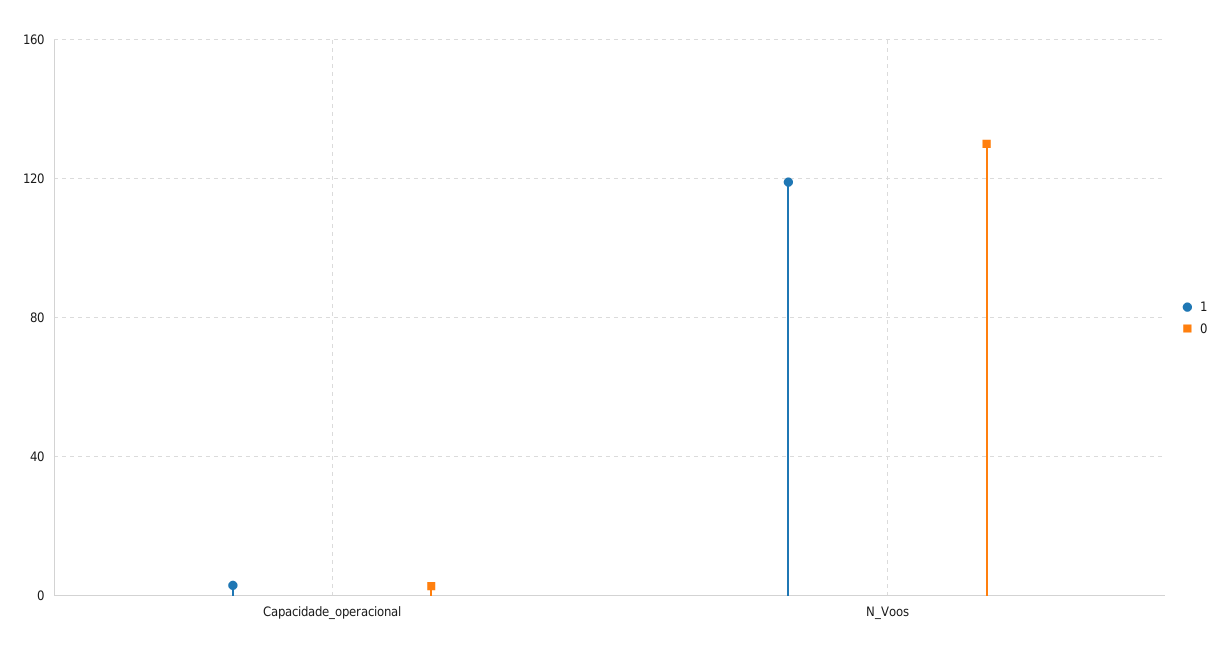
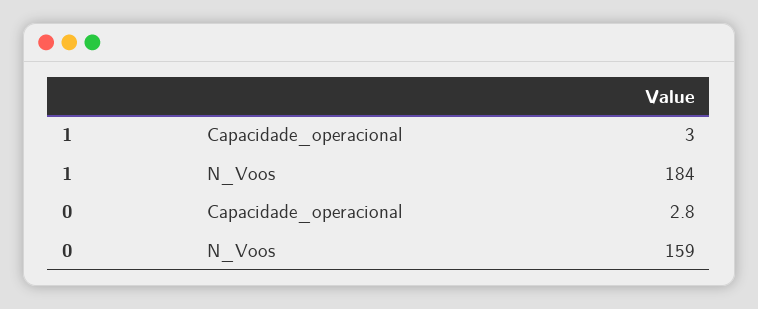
1, N_Voos: 120 -> 184
0, N_Voos: 130 -> 159

